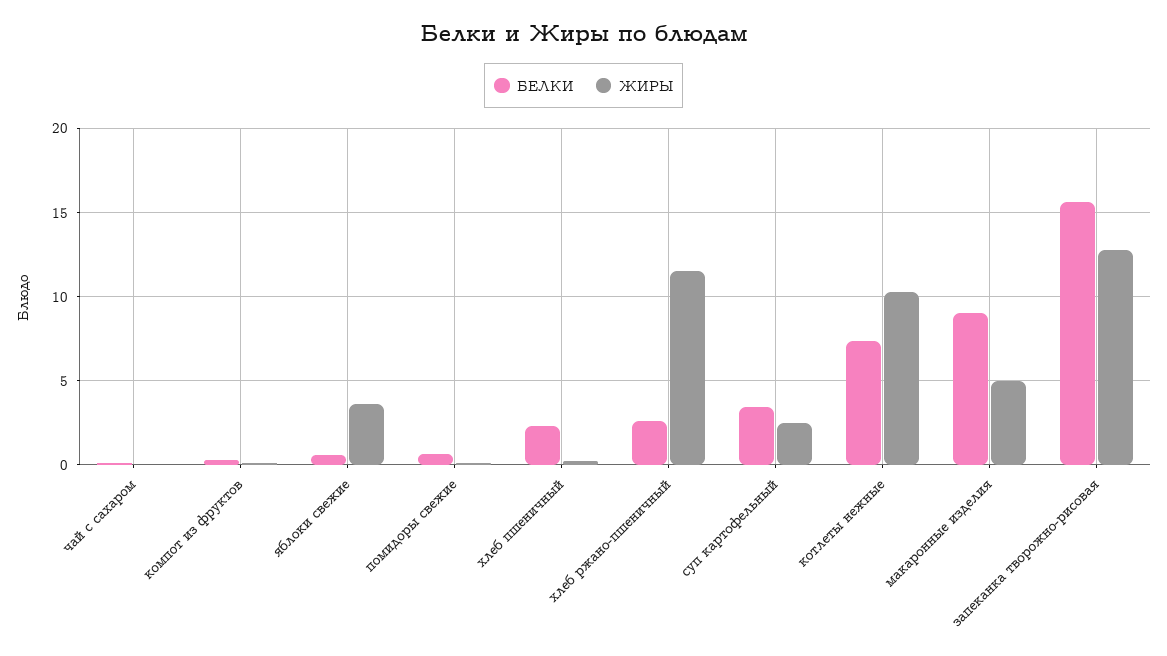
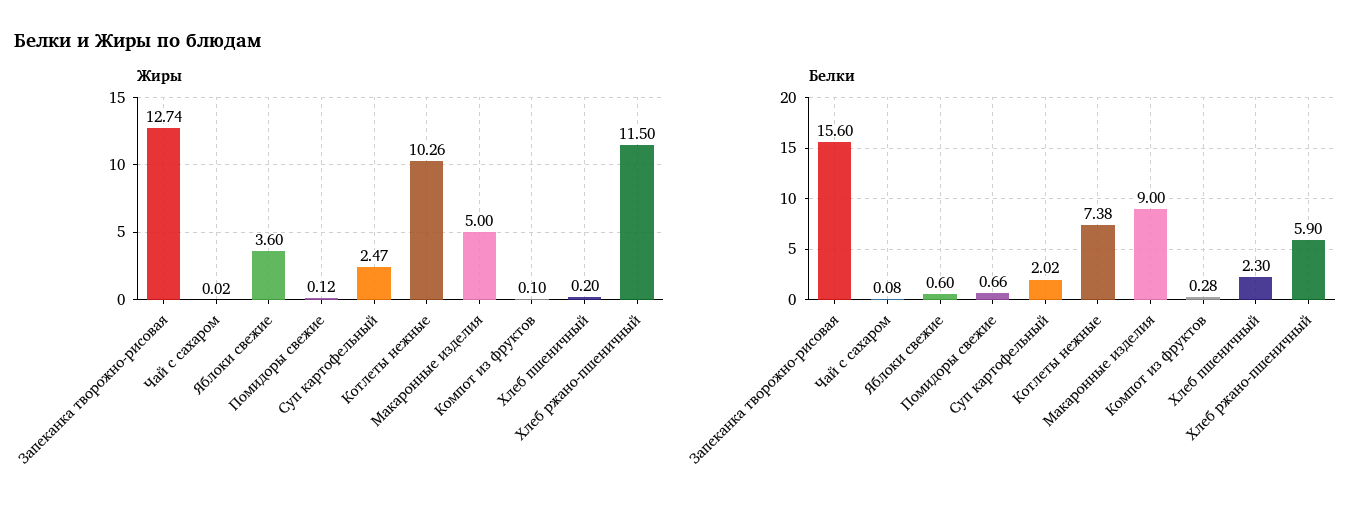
БЕЛКИ, хлеб ржано-пшеничный: 2.5 -> 5.9
БЕЛКИ, суп картофельный: 3.5 -> 2.02

